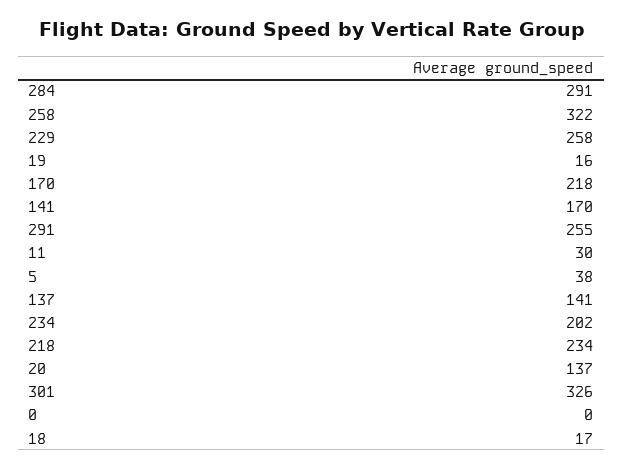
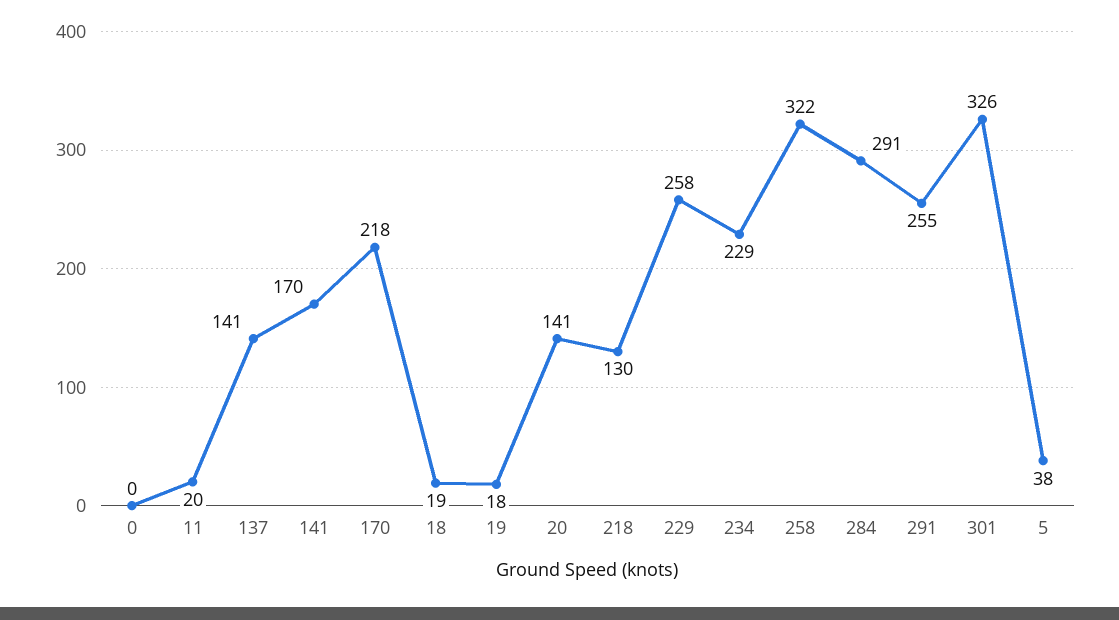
19: 16 -> 18
11: 30 -> 20
234: 202 -> 229
218: 234 -> 130
20: 137 -> 141
18: 17 -> 19

